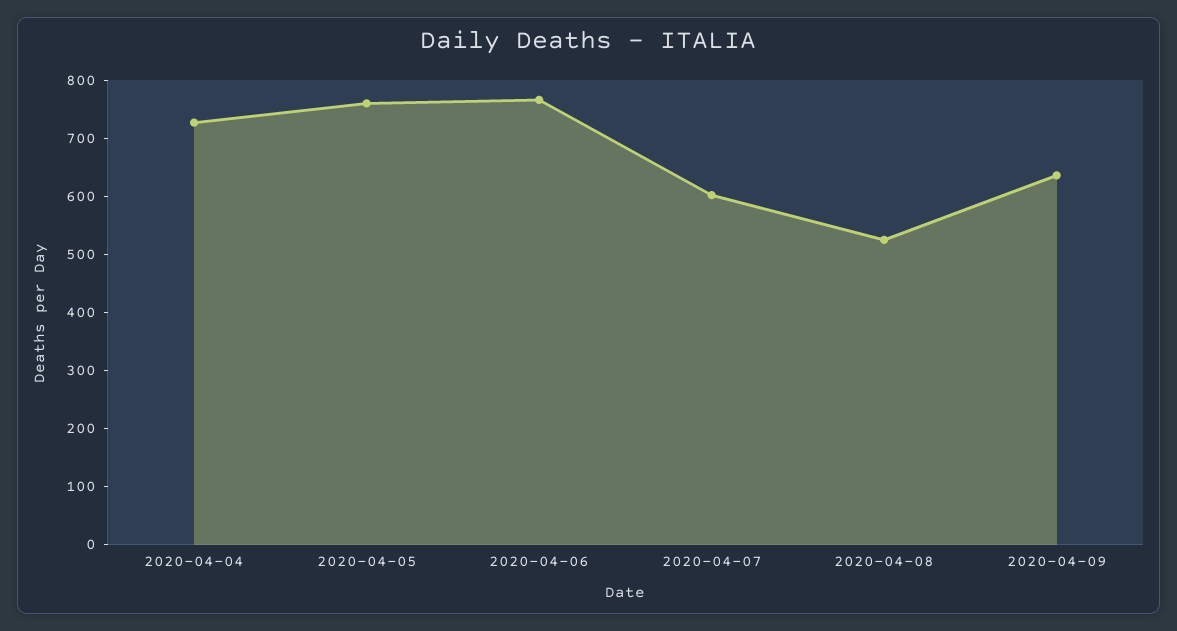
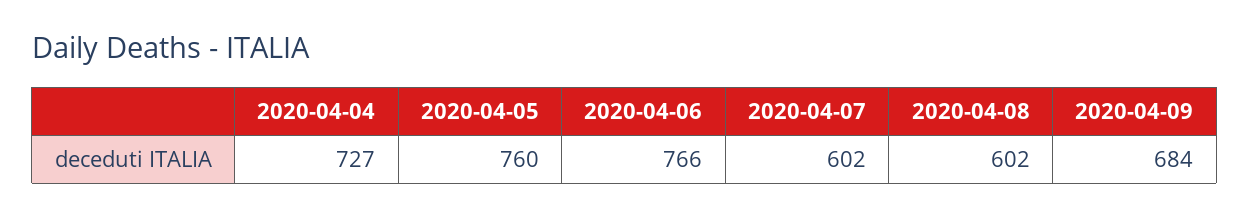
2020-04-08: 520 -> 602
2020-04-09: 640 -> 684

